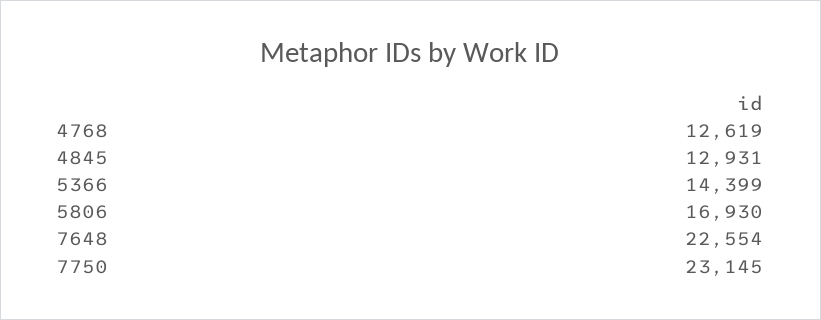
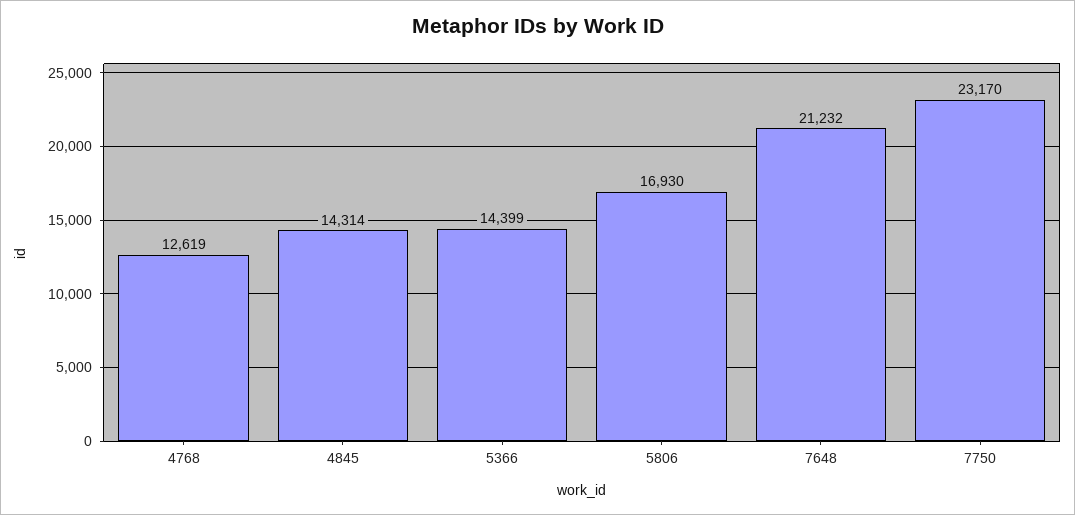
4845: 12931 -> 14314
7648: 22554 -> 21232
7750: 23145 -> 23170

